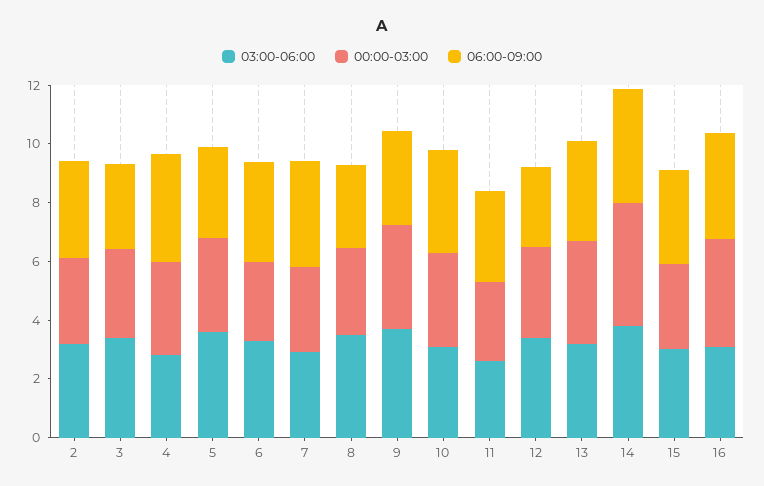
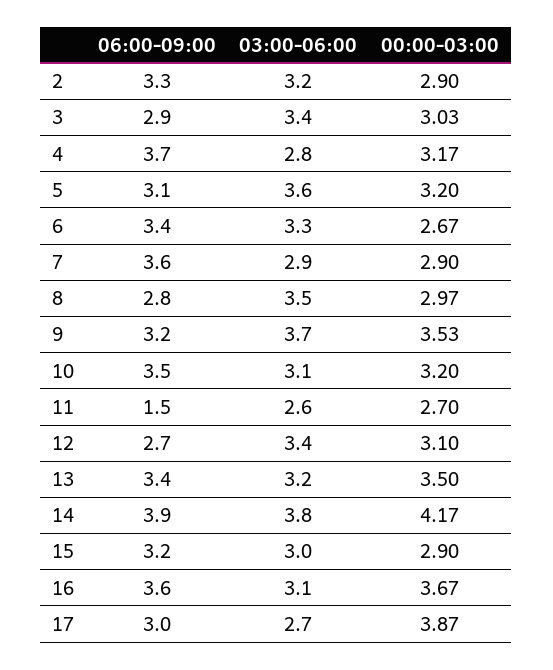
06:00-09:00, 11: 3 -> 1.5
06:00-09:00, 17: none -> 3
03:00-06:00, 17: none -> 2.7
00:00-03:00, 17: none -> 3.87

